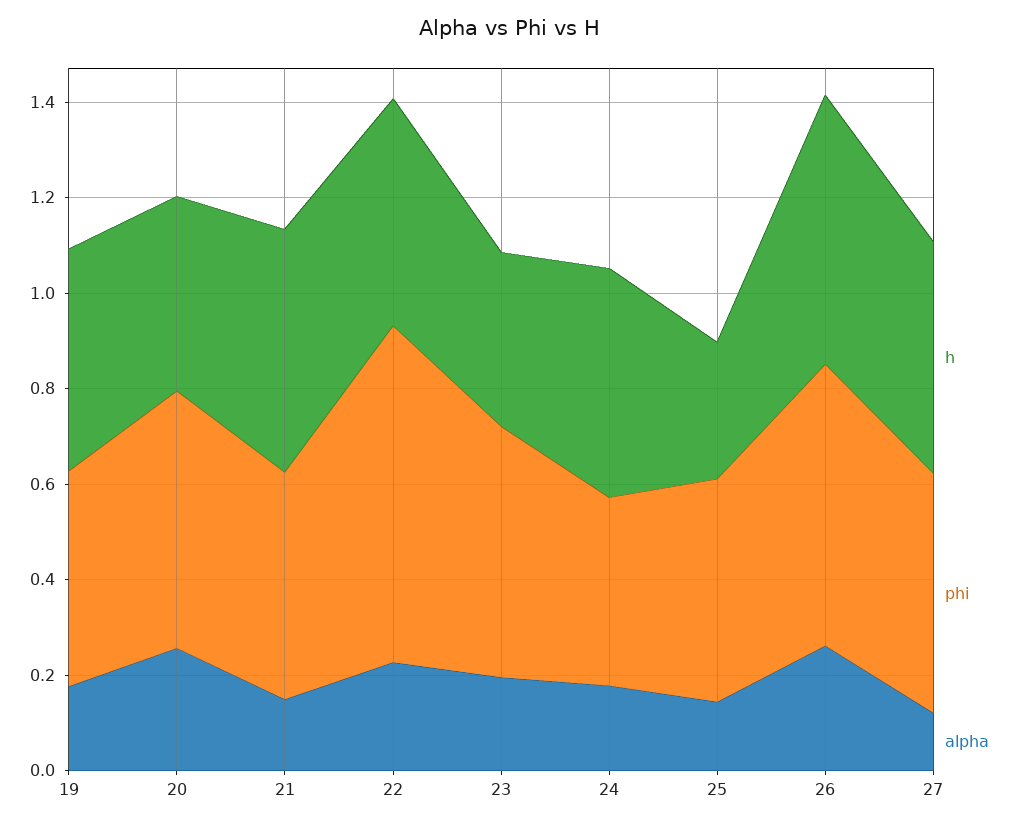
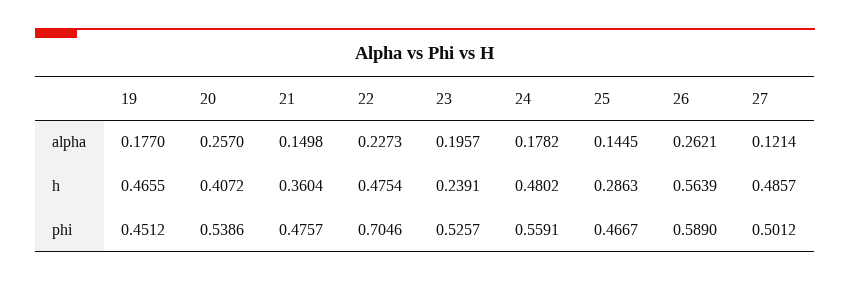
h, 21: 0.5 -> 0.3604
h, 23: 0.35 -> 0.2391
phi, 24: 0.4 -> 0.5591

